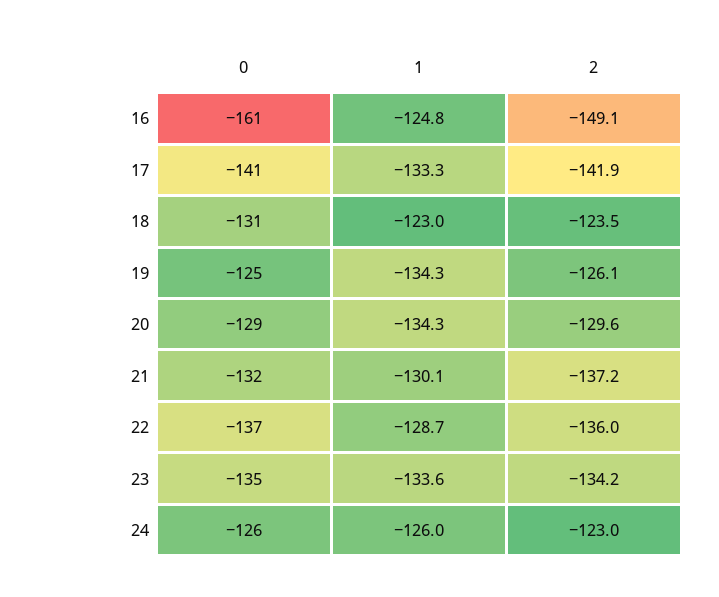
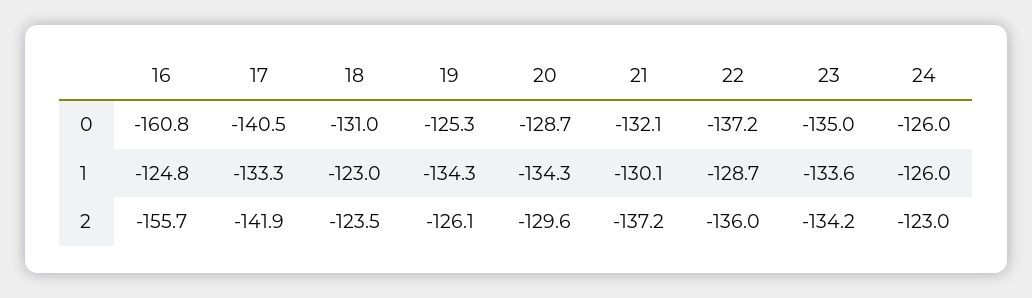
2, 16: -149.1 -> -155.7

